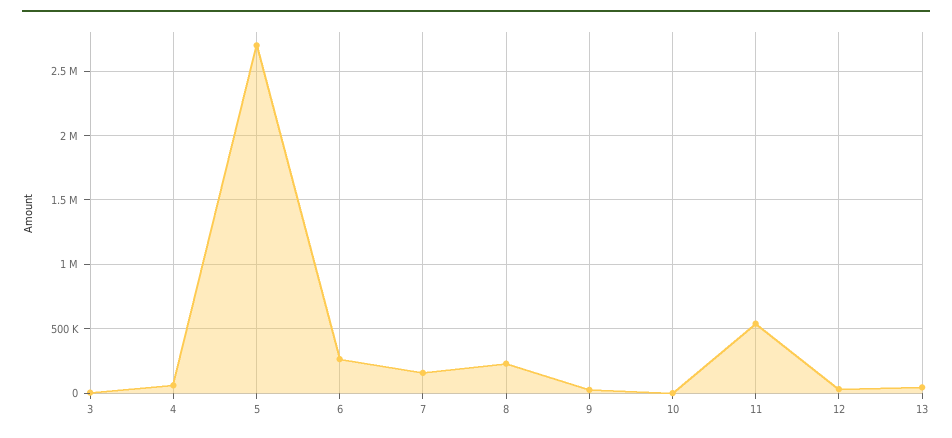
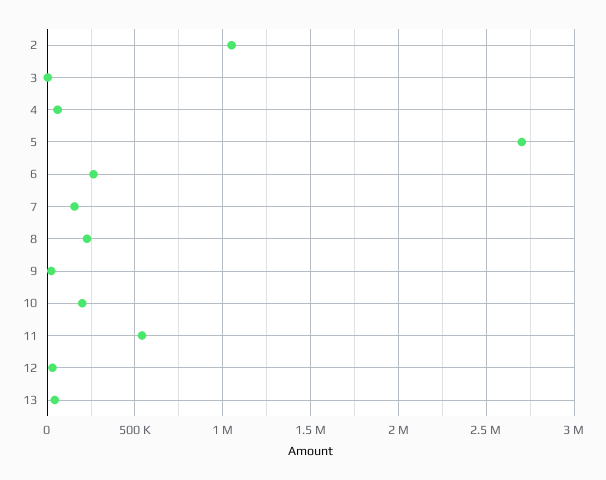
10: 0 -> 200000
2: none -> 1050000

